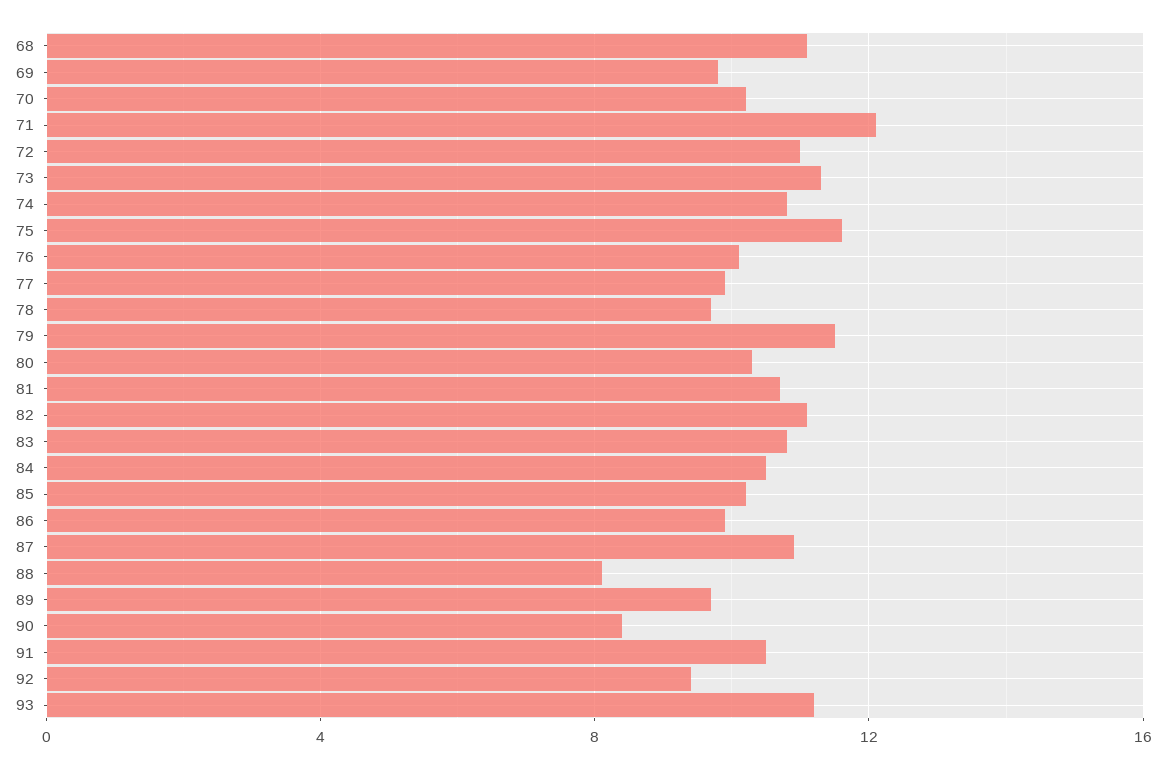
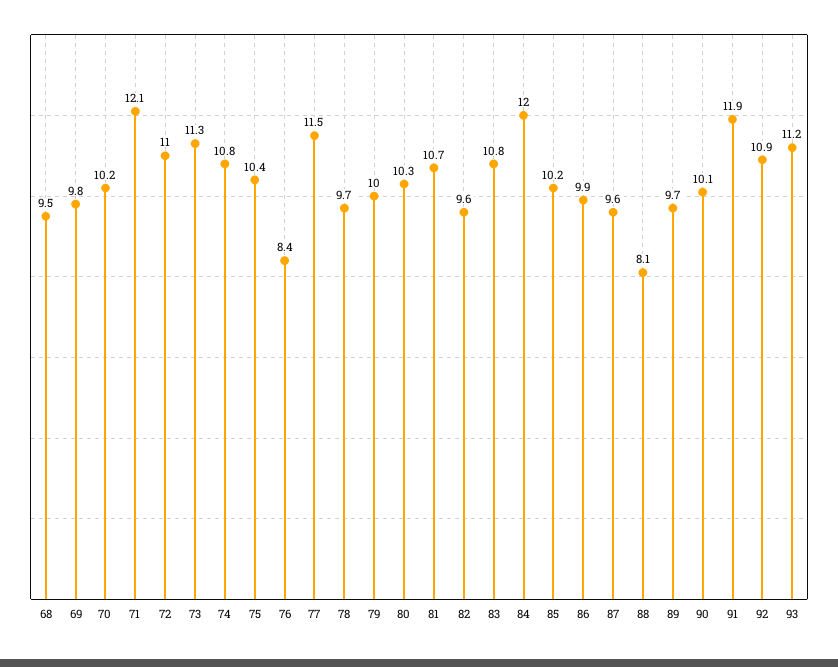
68: 11 -> 9.5
75: 11.5 -> 10.4
76: 10 -> 8.4
77: 10 -> 11.5
79: 11.5 -> 10
82: 11 -> 9.6
84: 10.5 -> 12
87: 11 -> 9.6
90: 8.5 -> 10.1
91: 10.5 -> 11.9
92: 9.5 -> 10.9

